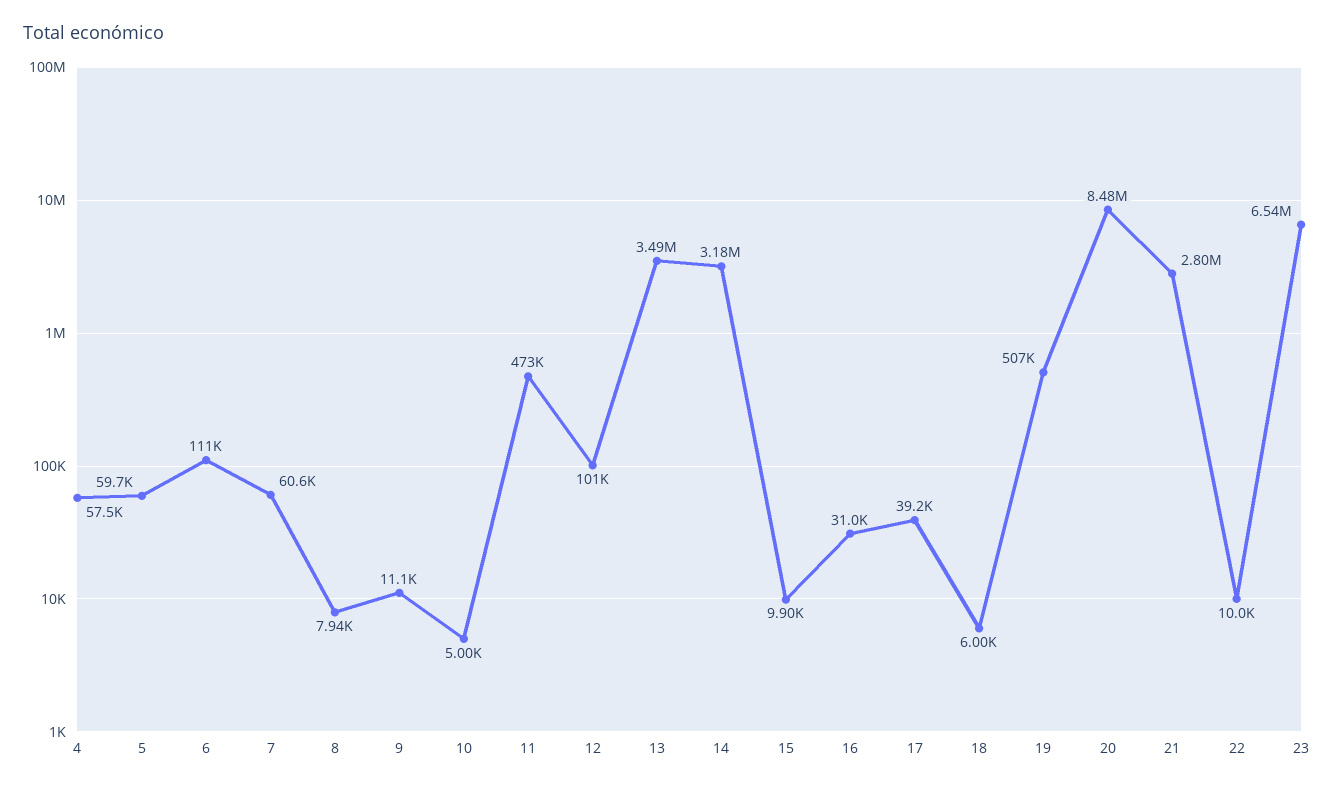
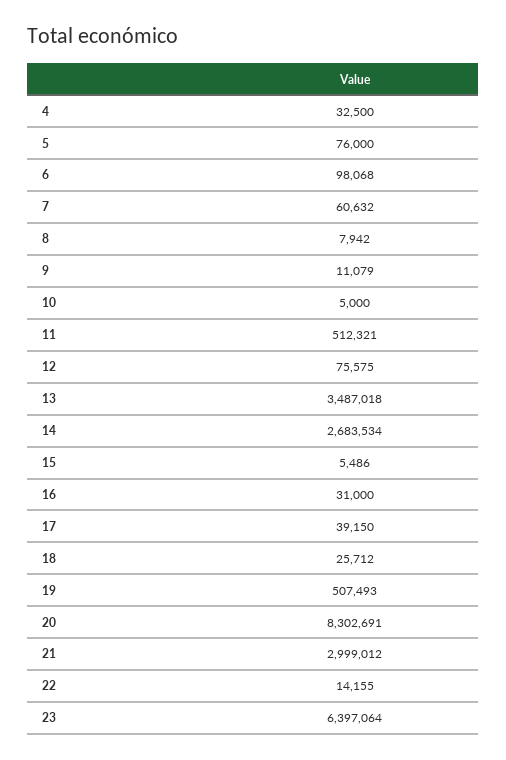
4: 57500 -> 32500
5: 59700 -> 76000
6: 111000 -> 98068
11: 473000 -> 512321
12: 101000 -> 75575
14: 3180000 -> 2683534
15: 9900 -> 5486
18: 6000 -> 25712
20: 8480000 -> 8302691
21: 2800000 -> 2999012
22: 10000 -> 14155
23: 6540000 -> 6397064

